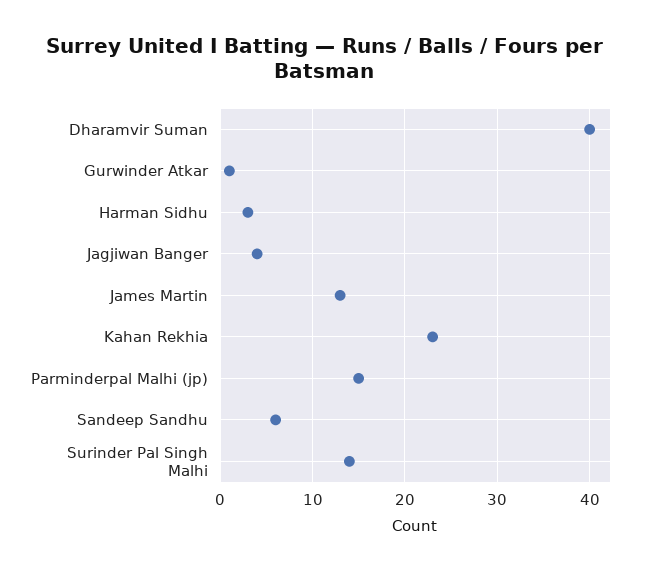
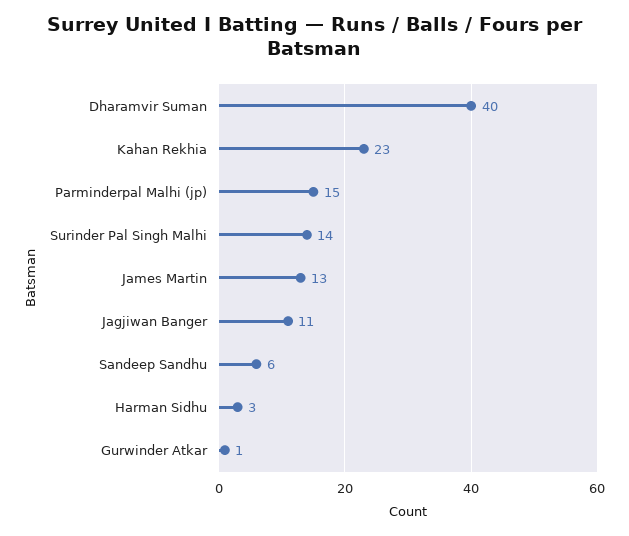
Jagjiwan Banger: 4 -> 11

